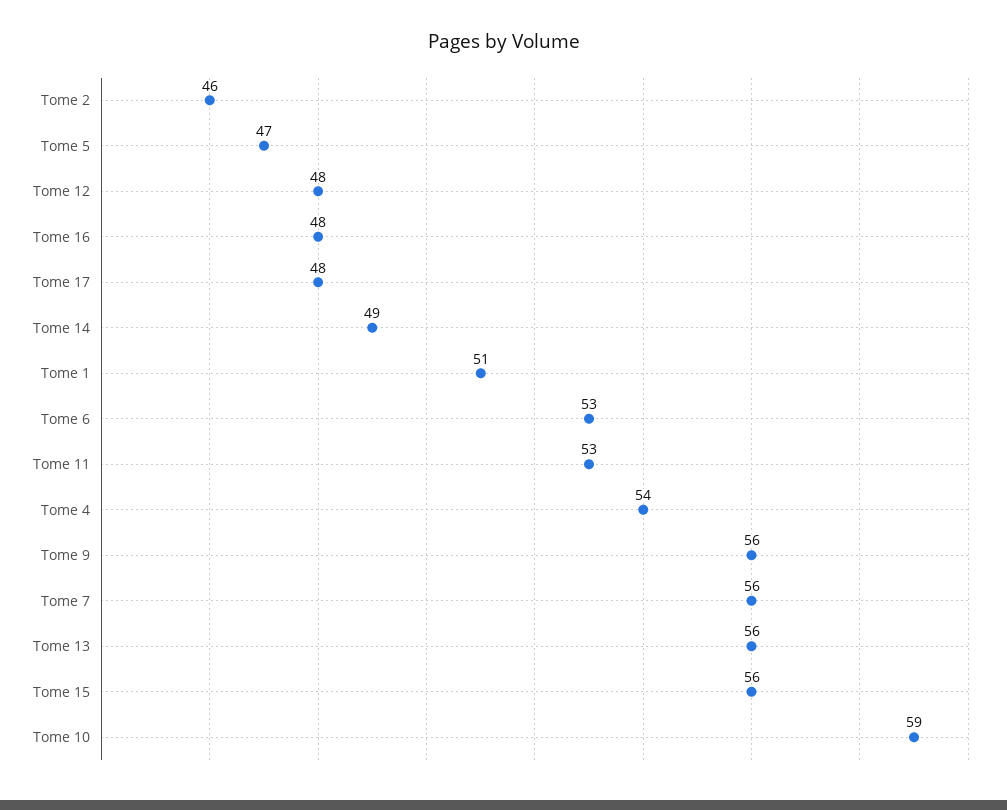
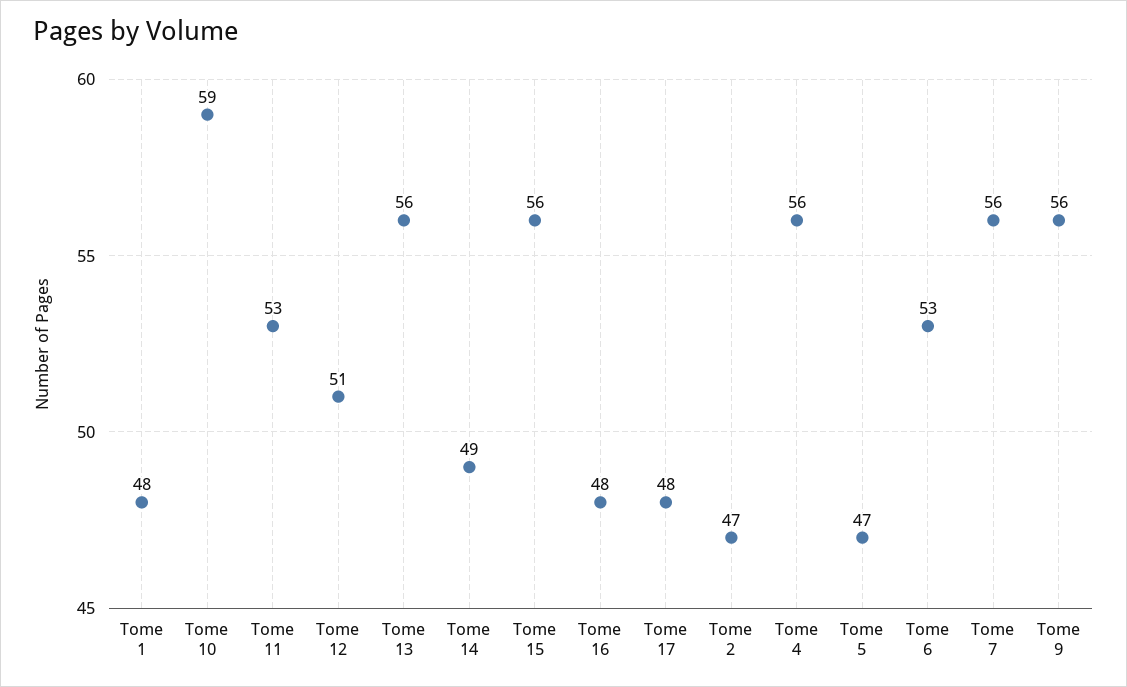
Tome 2: 46 -> 47
Tome 12: 48 -> 51
Tome 1: 51 -> 48
Tome 4: 54 -> 56

